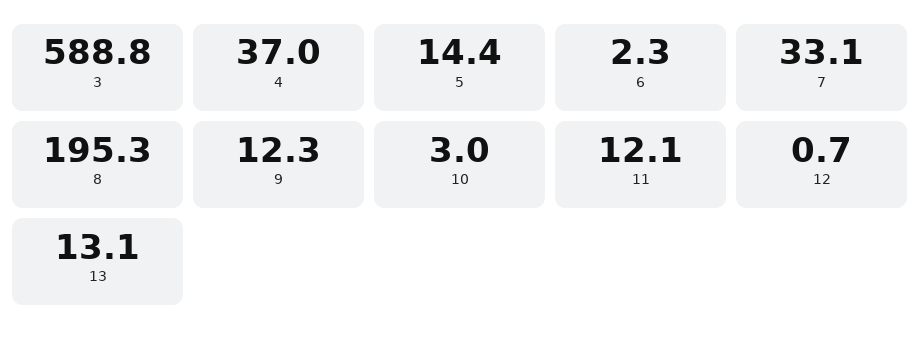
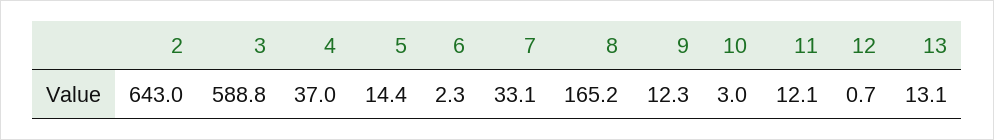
8: 195.3 -> 165.2
2: none -> 643

